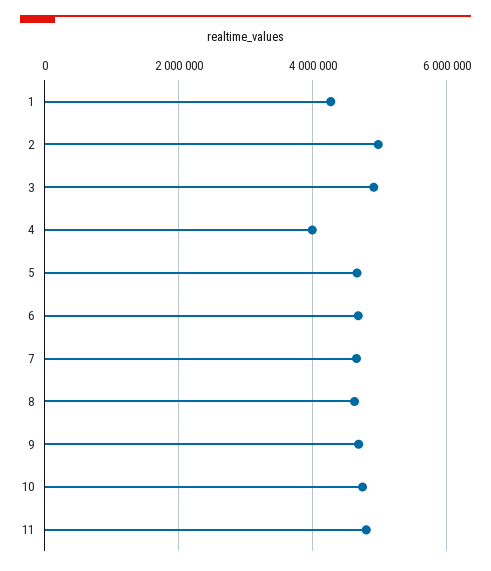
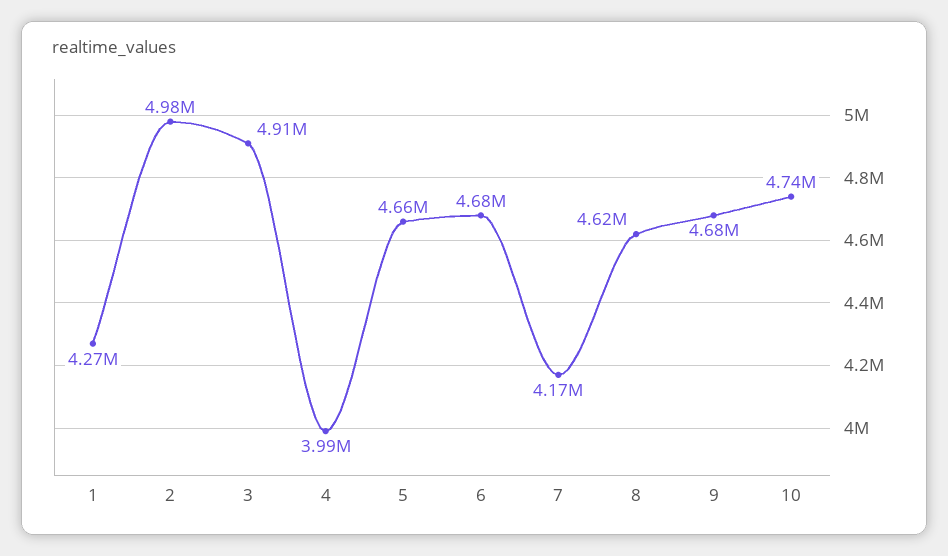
7: 4600000 -> 4170000
11: 4800000 -> none

